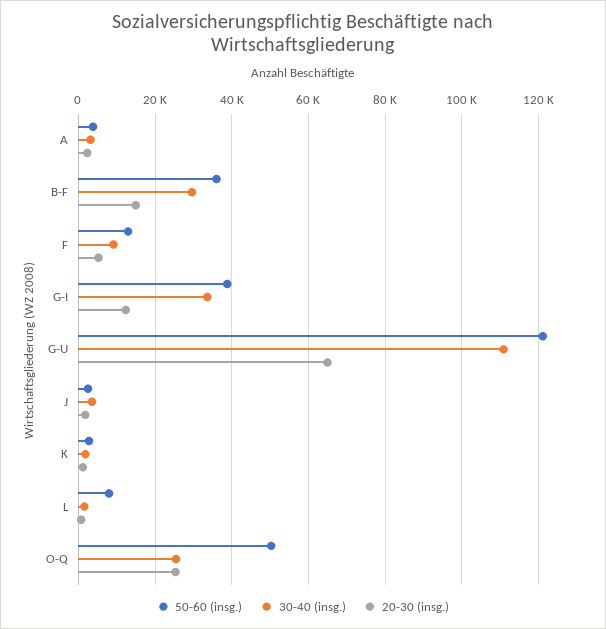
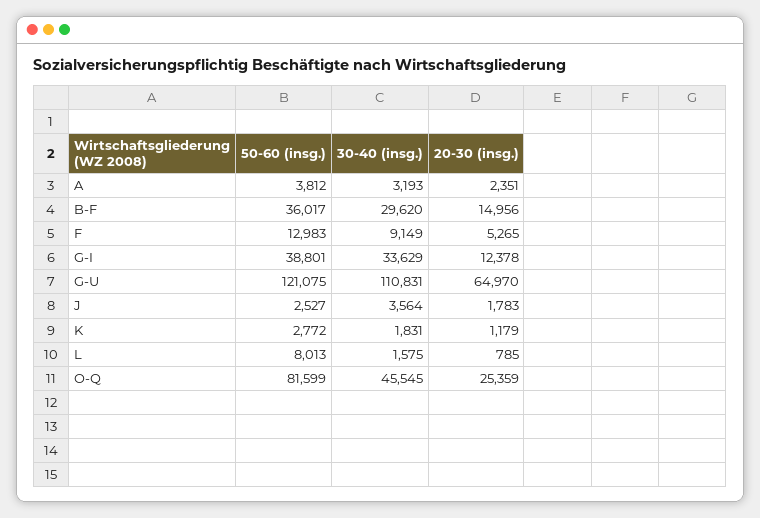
50-60 (insg.), O-Q: 50000 -> 81599
30-40 (insg.), O-Q: 26000 -> 45545

